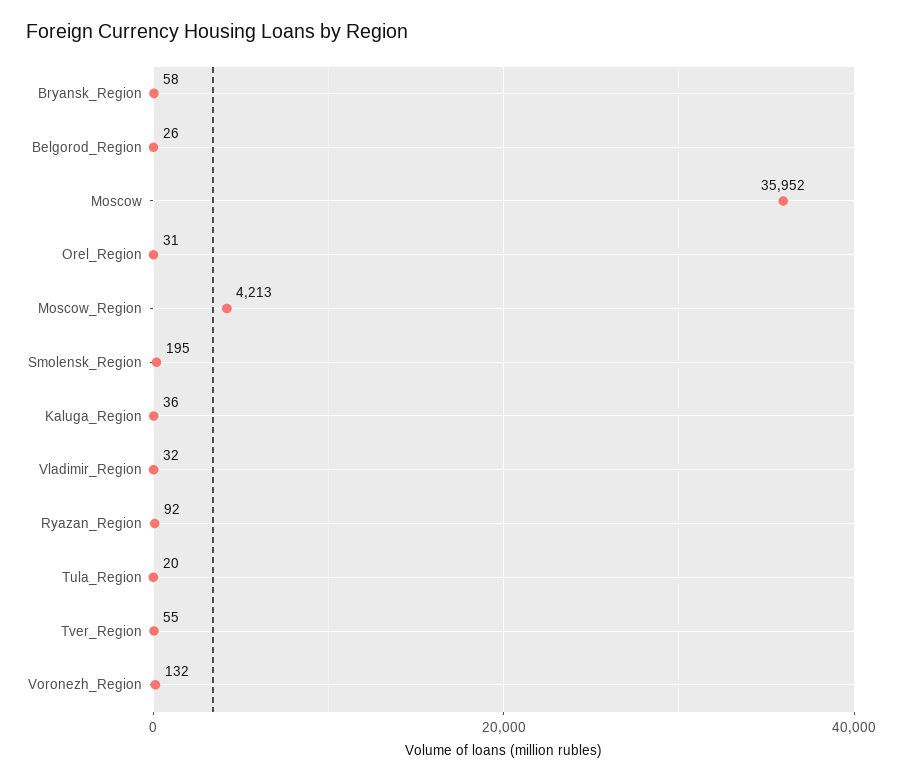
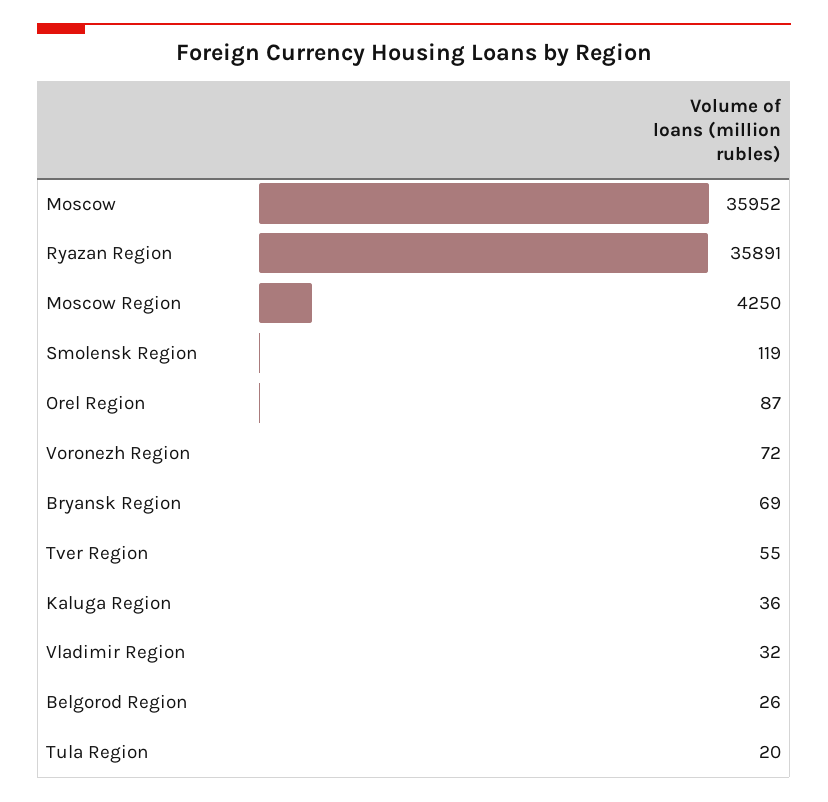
Bryansk_Region: 58 -> 69
Orel_Region: 31 -> 87
Moscow_Region: 4213 -> 4250
Smolensk_Region: 195 -> 119
Ryazan_Region: 92 -> 35891
Voronezh_Region: 132 -> 72

